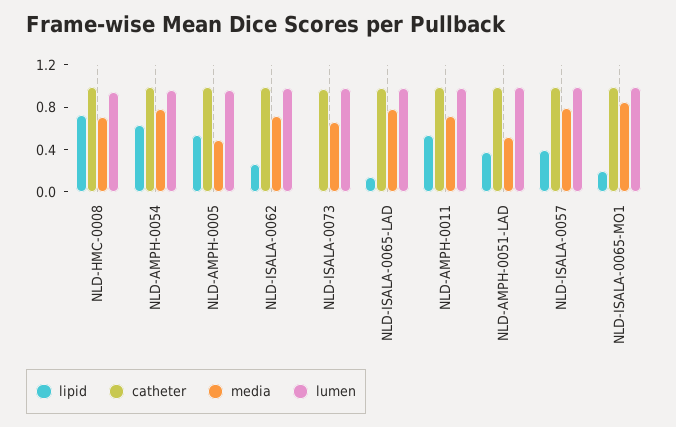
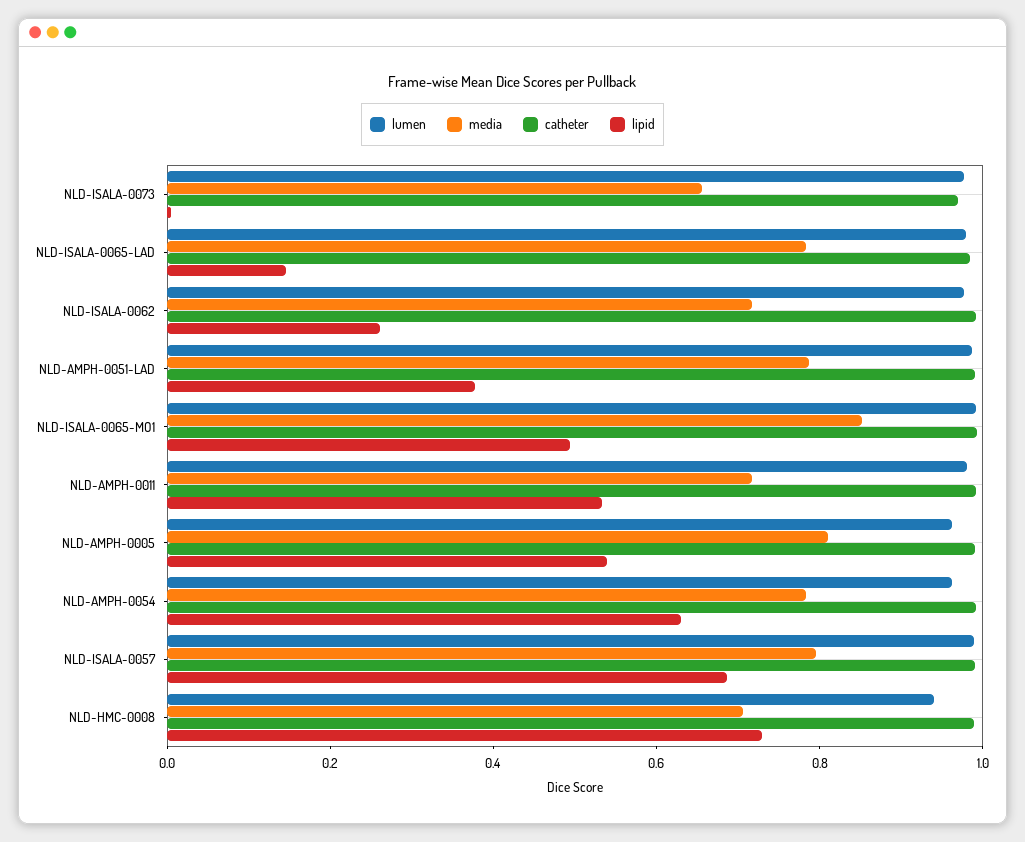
media, NLD-AMPH-0005: 0.5 -> 0.8
media, NLD-AMPH-0051-LAD: 0.5 -> 0.8
lipid, NLD-ISALA-0057: 0.4 -> 0.7
lipid, NLD-ISALA-0065-MO1: 0.2 -> 0.5

